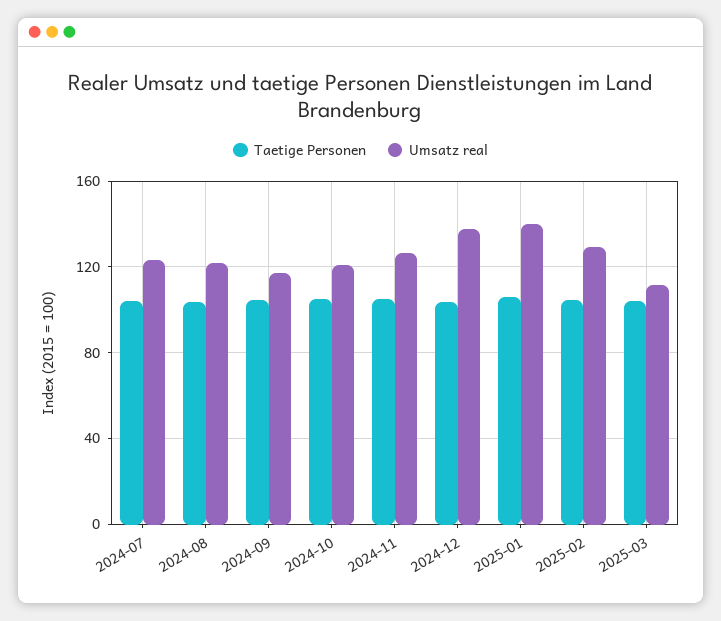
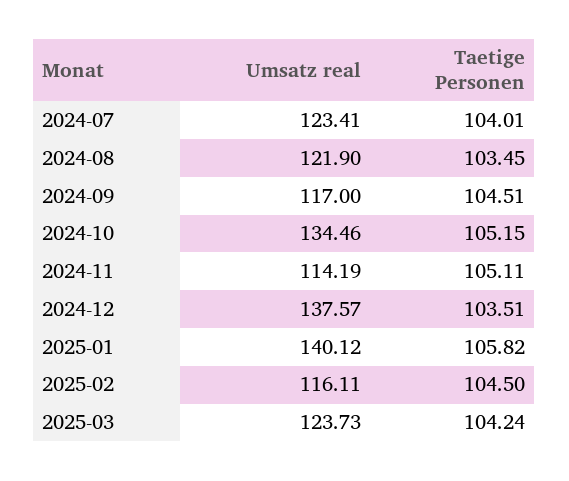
Umsatz real, 2024-10: 120 -> 134.46
Umsatz real, 2024-11: 125 -> 114.19
Umsatz real, 2025-02: 130 -> 116.11
Umsatz real, 2025-03: 110 -> 123.73

